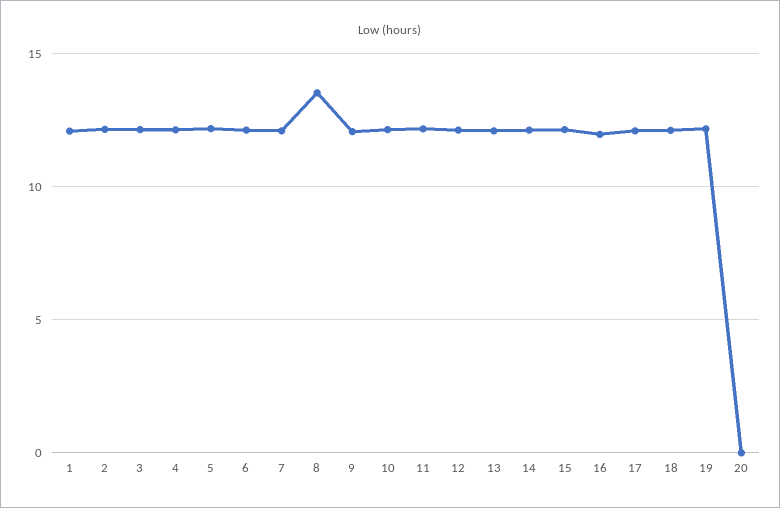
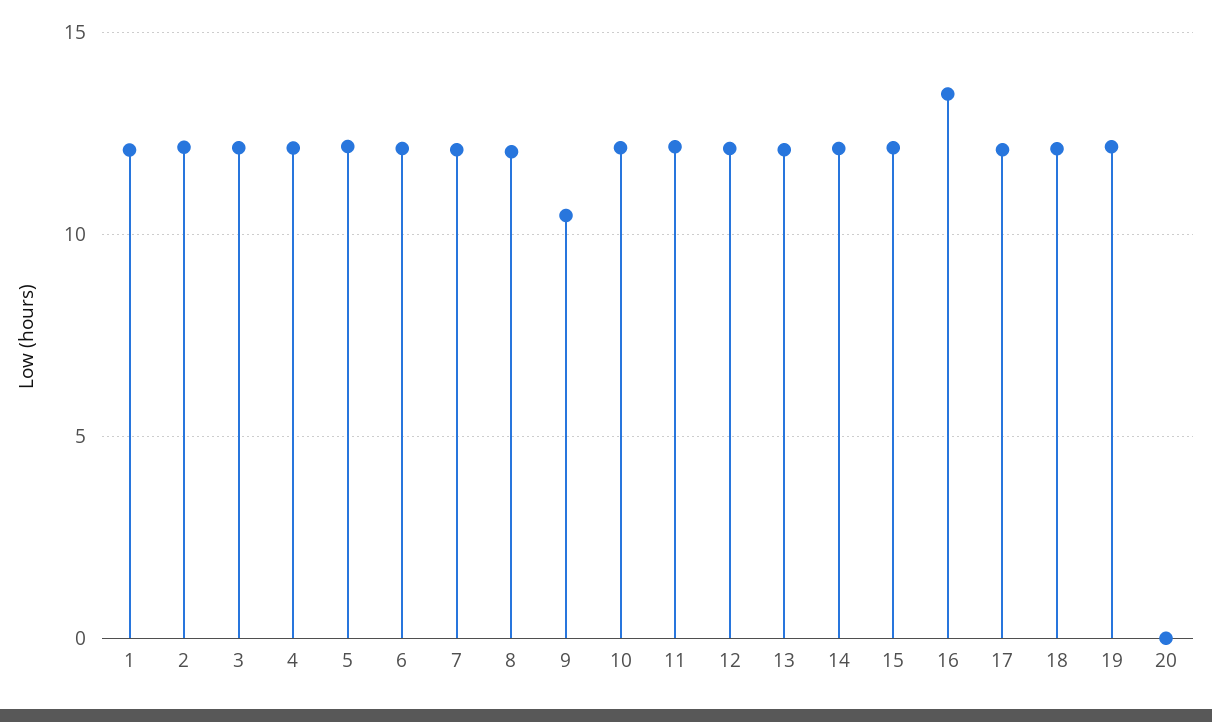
8: 13.5 -> 12
9: 12 -> 10.5
16: 12 -> 13.5

